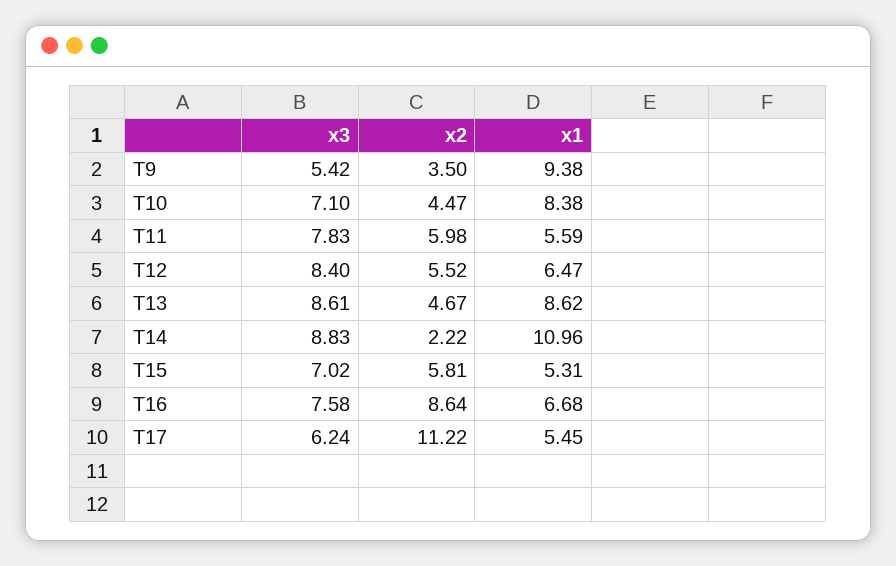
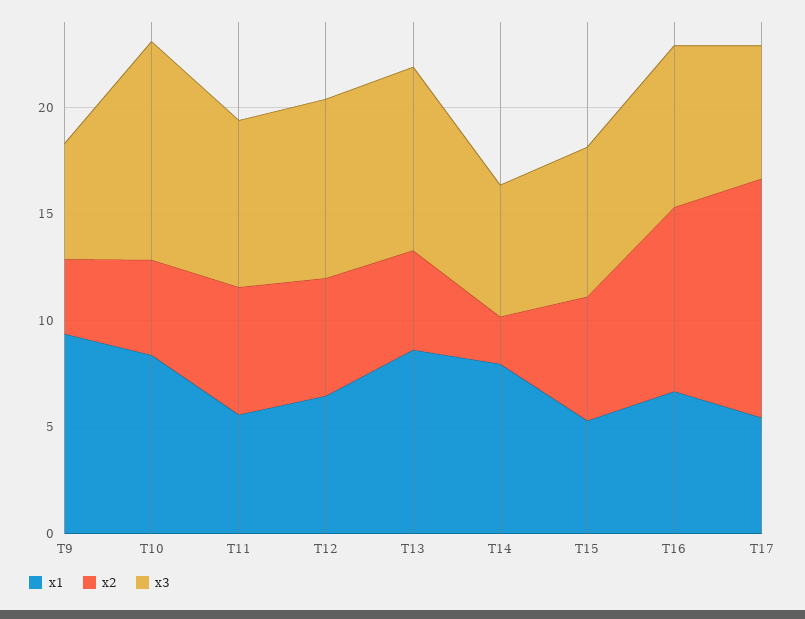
x3, T10: 7.1 -> 10
x3, T14: 8.83 -> 6
x1, T14: 10.96 -> 8

